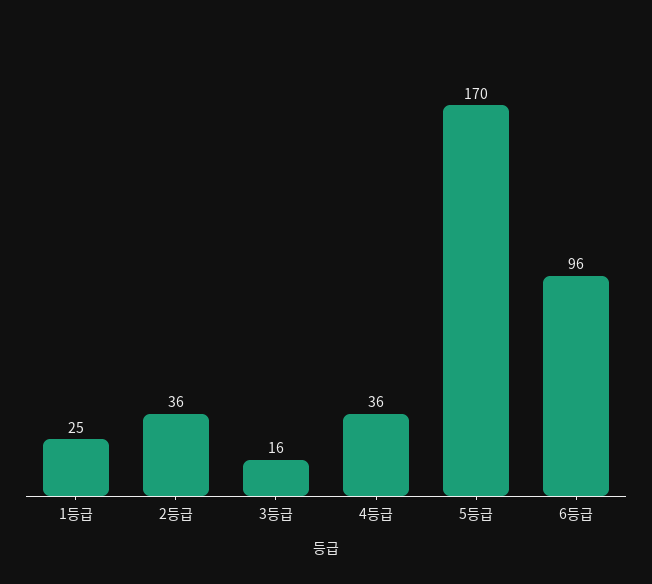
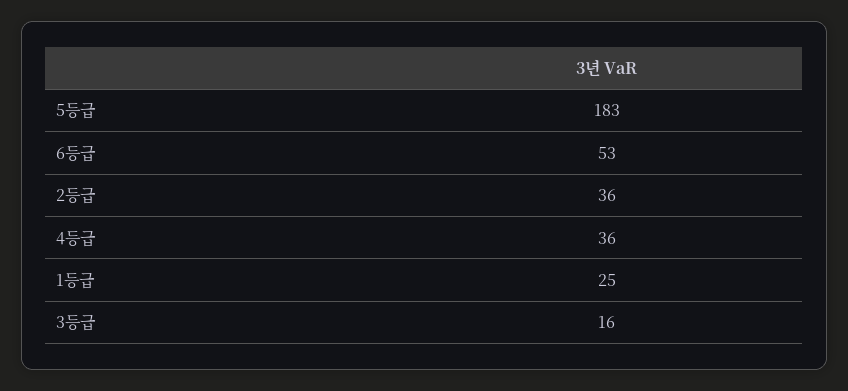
5등급: 170 -> 183
6등급: 96 -> 53

